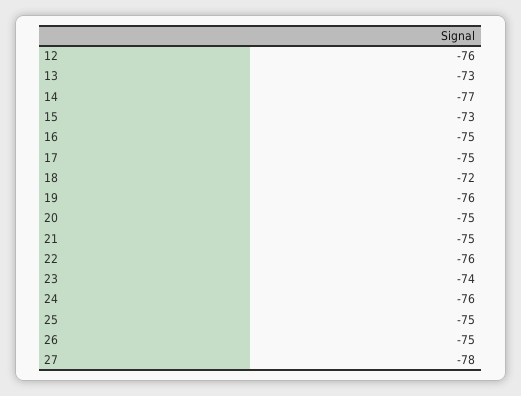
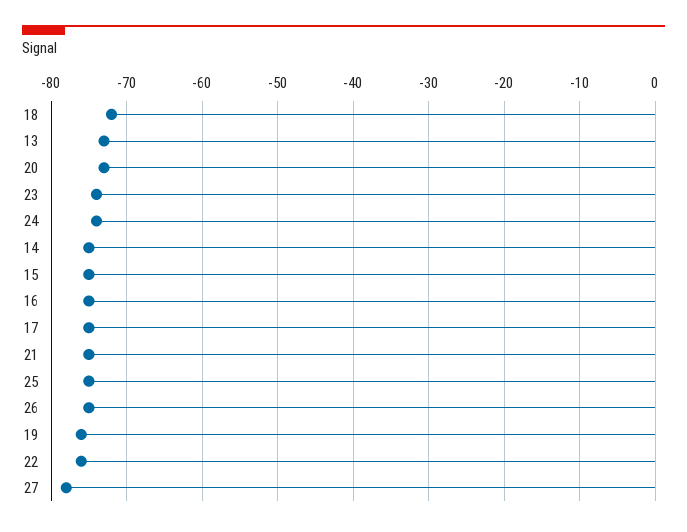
12: -76 -> none
14: -77 -> -75
15: -73 -> -75
20: -75 -> -73
24: -76 -> -74

